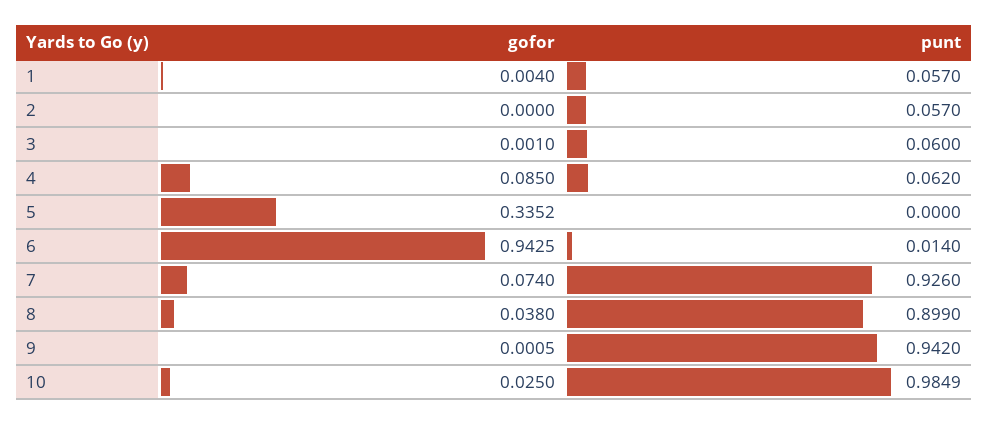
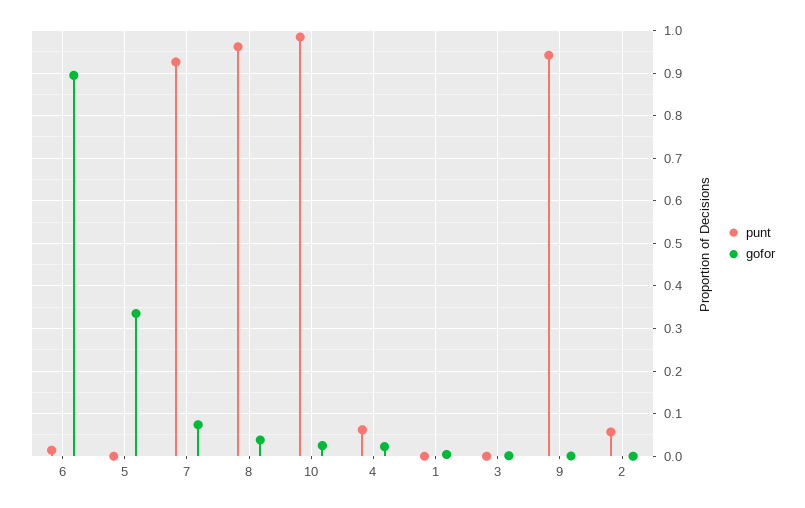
punt, 1: 0.057 -> 0
punt, 3: 0.06 -> 0
gofor, 4: 0.085 -> 0.02
gofor, 6: 0.9425 -> 0.9
punt, 8: 0.899 -> 0.96

